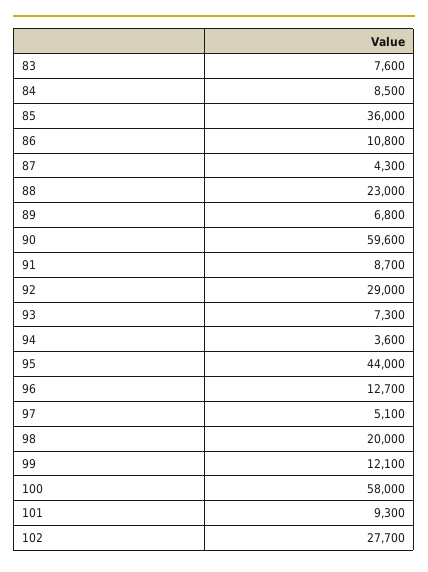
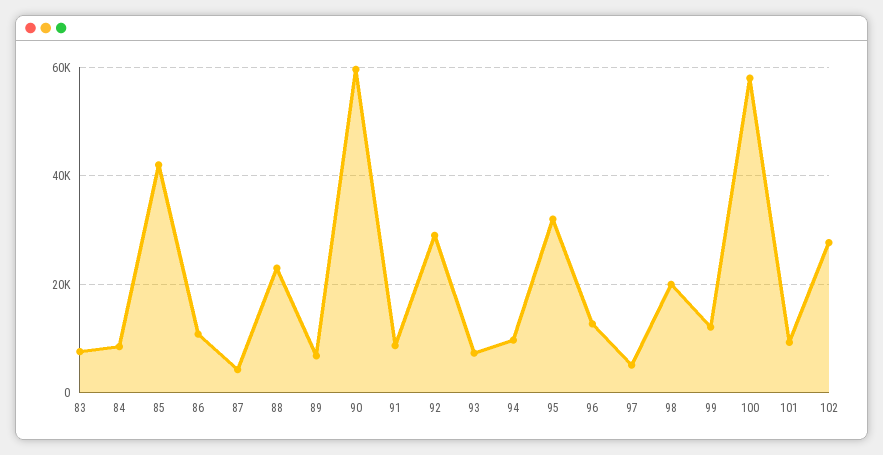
85: 36000 -> 42000
94: 3600 -> 10000
95: 44000 -> 32000

